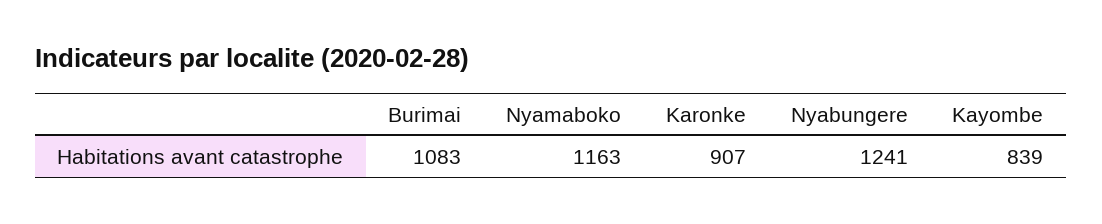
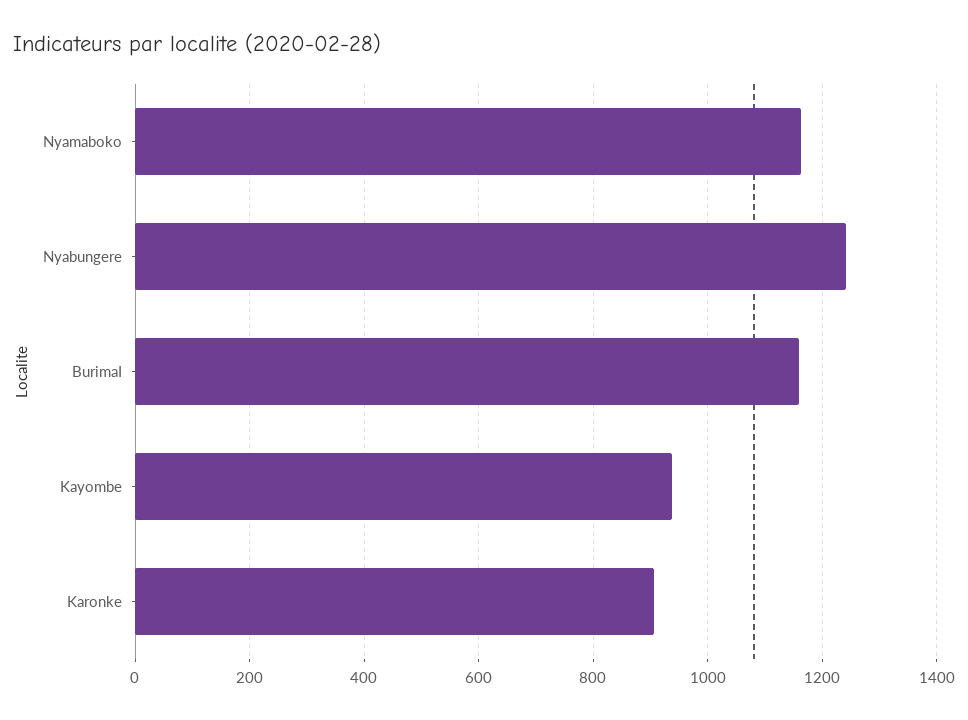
Burimai: 1083 -> 1160
Kayombe: 839 -> 940

